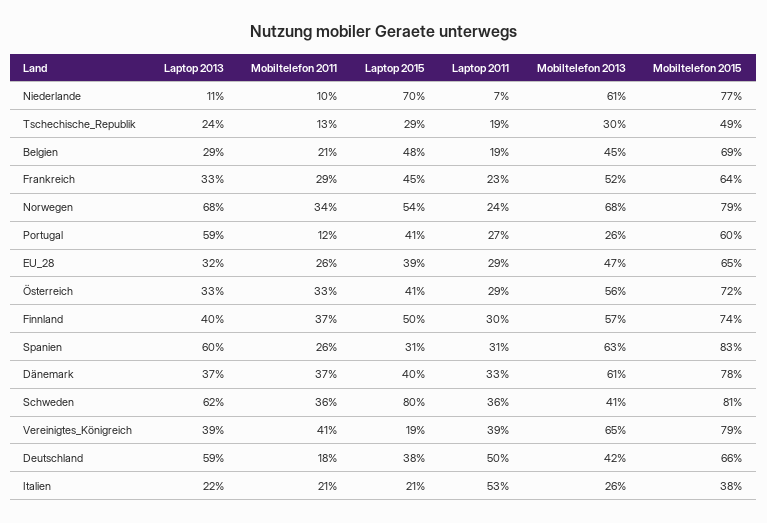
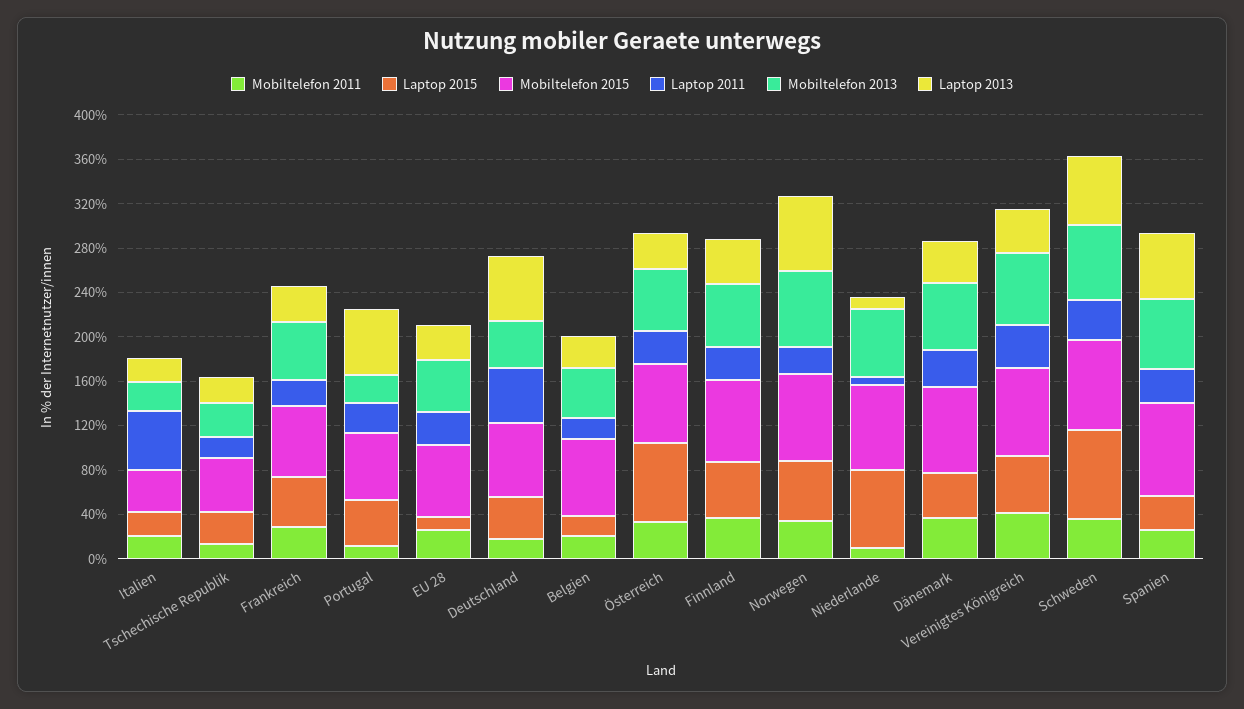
Laptop 2015, Belgien: 48 -> 20
Laptop 2015, EU_28: 39 -> 10
Laptop 2015, Österreich: 41 -> 70
Mobiltelefon 2013, Schweden: 41 -> 70
Laptop 2015, Vereinigtes_Königreich: 19 -> 50

